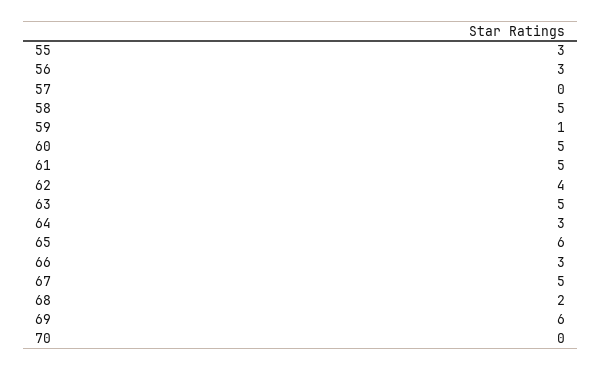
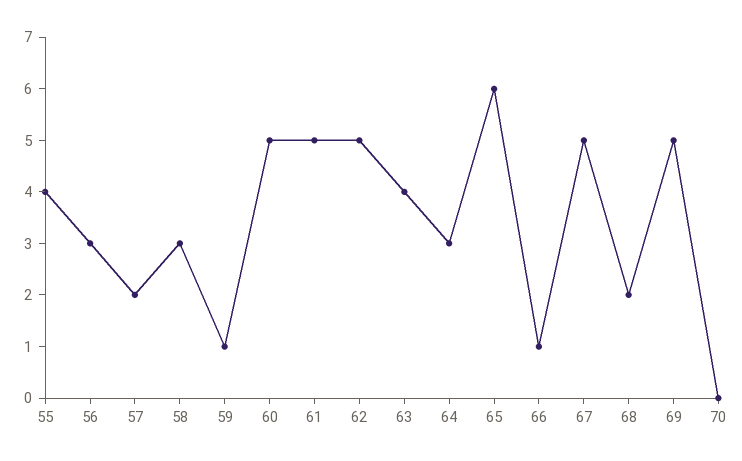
55: 3 -> 4
57: 0 -> 2
58: 5 -> 3
62: 4 -> 5
63: 5 -> 4
66: 3 -> 1
69: 6 -> 5

